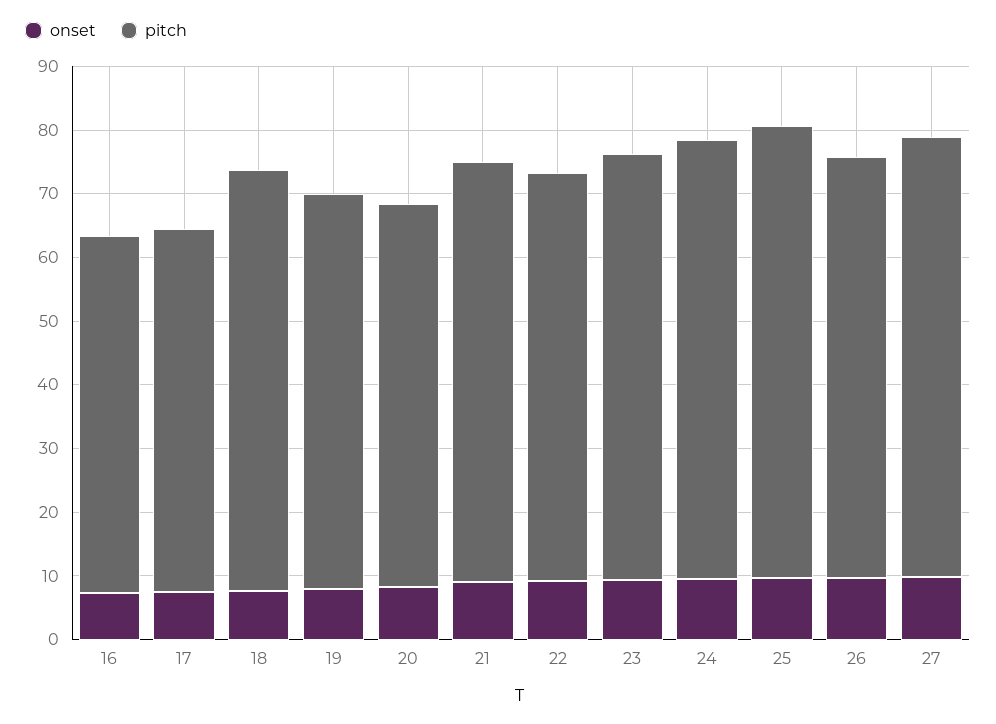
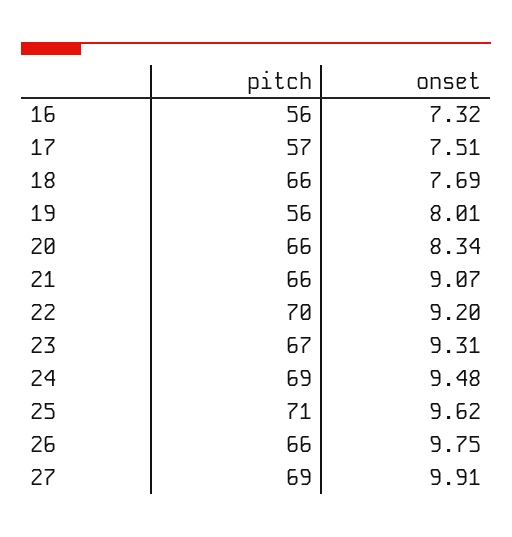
pitch, 19: 62 -> 56
pitch, 20: 60 -> 66
pitch, 22: 64 -> 70

